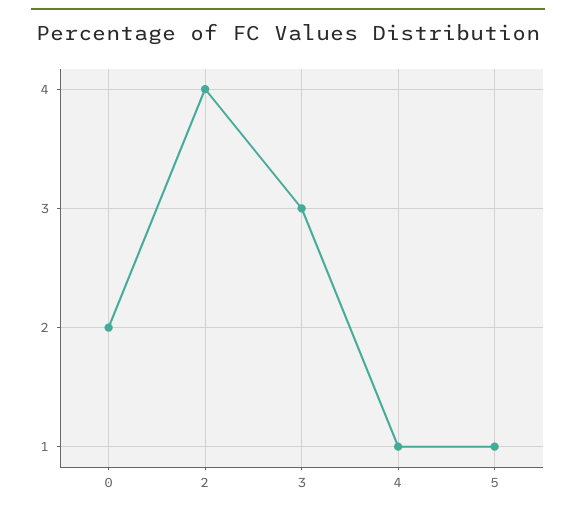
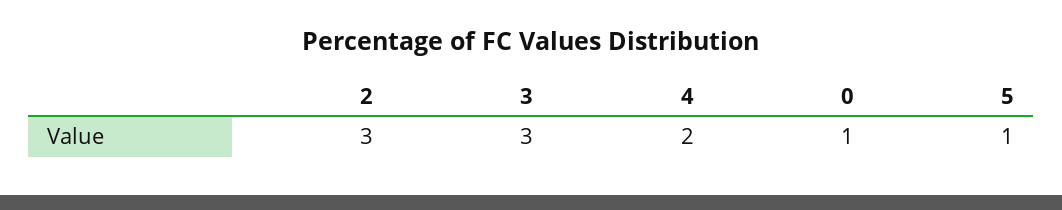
0: 2 -> 1
2: 4 -> 3
4: 1 -> 2

